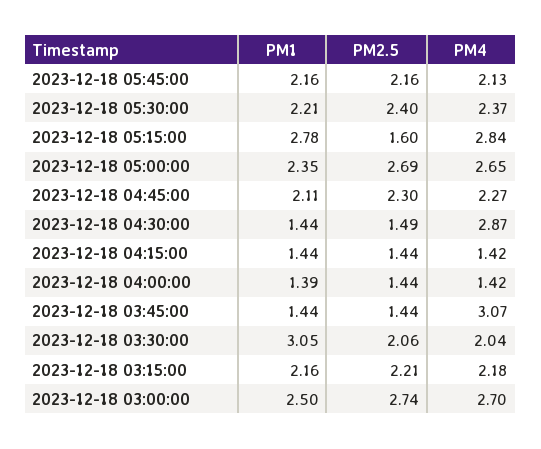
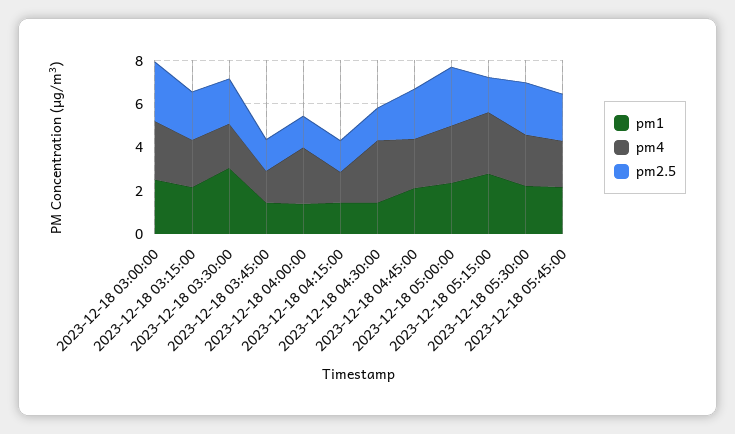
PM4, 2023-12-18 04:00:00: 1.42 -> 2.5
PM4, 2023-12-18 03:45:00: 3.07 -> 1.5

